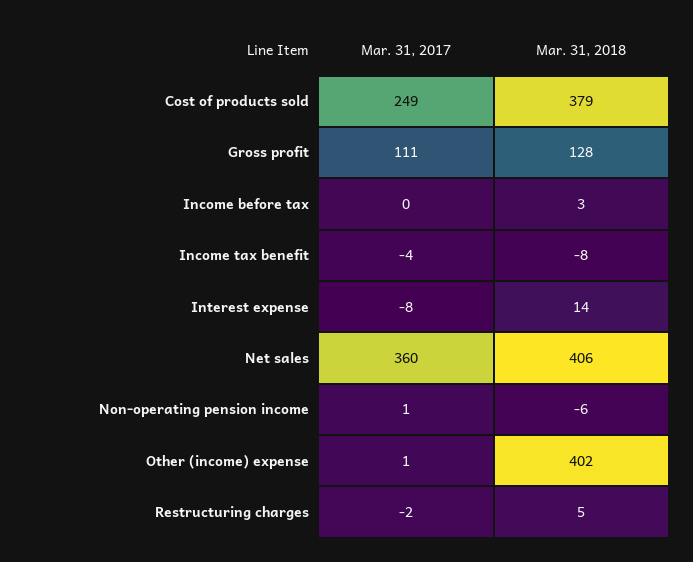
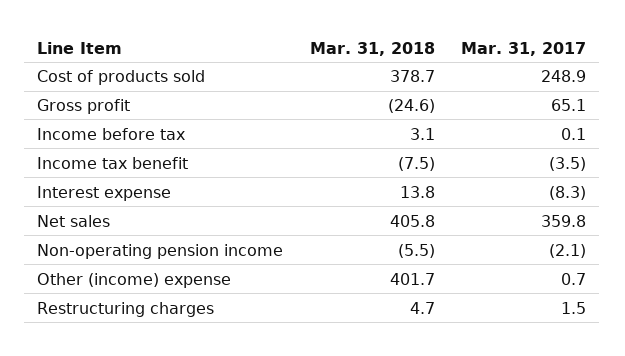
Mar. 31, 2017, Gross profit: 111 -> 65.1
Mar. 31, 2018, Gross profit: 128 -> -24.6
Mar. 31, 2017, Non-operating pension income: 1 -> -2.1
Mar. 31, 2017, Restructuring charges: -2 -> 1.5

